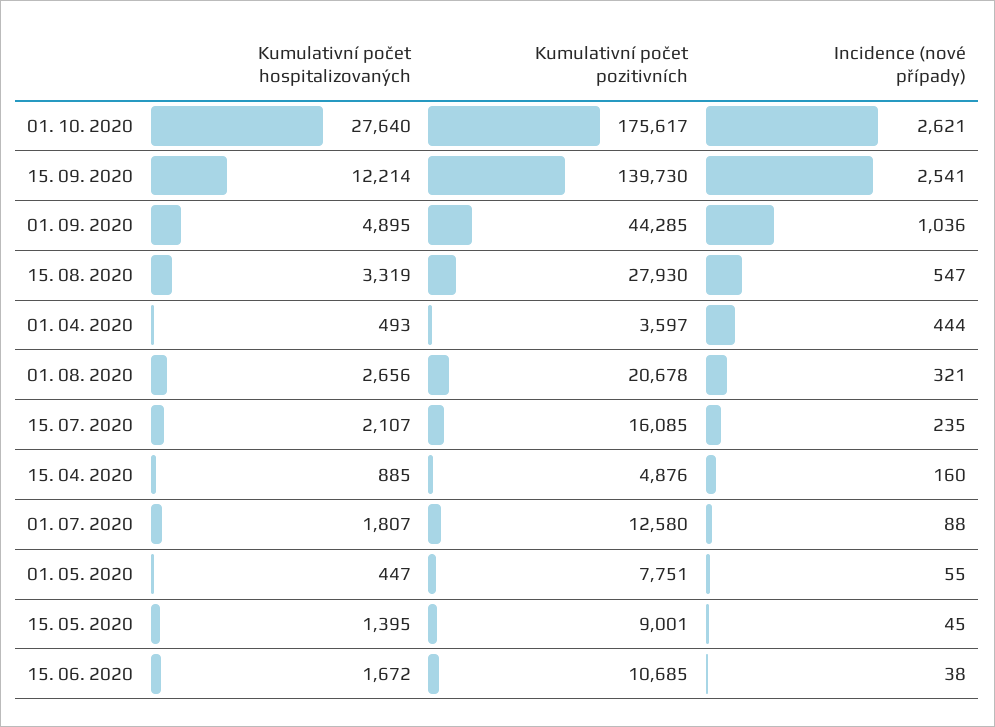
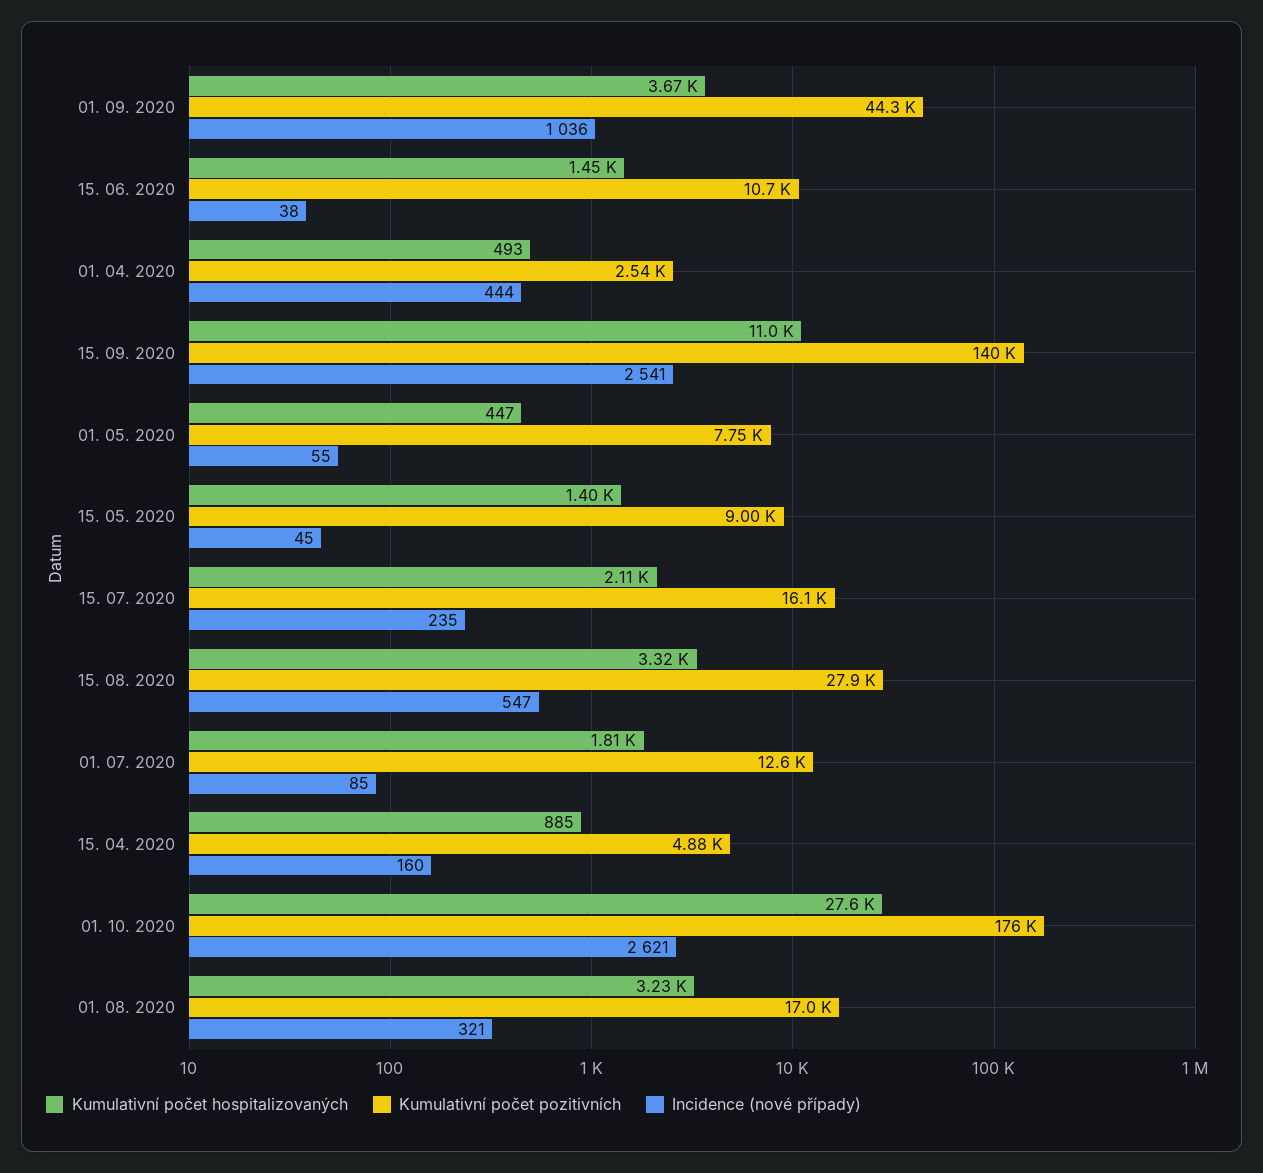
Kumulativní počet hospitalizovaných, 15. 09. 2020: 12214 -> 11000
Kumulativní počet hospitalizovaných, 01. 09. 2020: 4895 -> 3670
Kumulativní počet pozitivních, 01. 04. 2020: 3597 -> 2540
Kumulativní počet hospitalizovaných, 01. 08. 2020: 2656 -> 3230
Kumulativní počet pozitivních, 01. 08. 2020: 20678 -> 17000
Incidence (nové případy), 01. 07. 2020: 88 -> 85
Kumulativní počet hospitalizovaných, 15. 06. 2020: 1672 -> 1450

